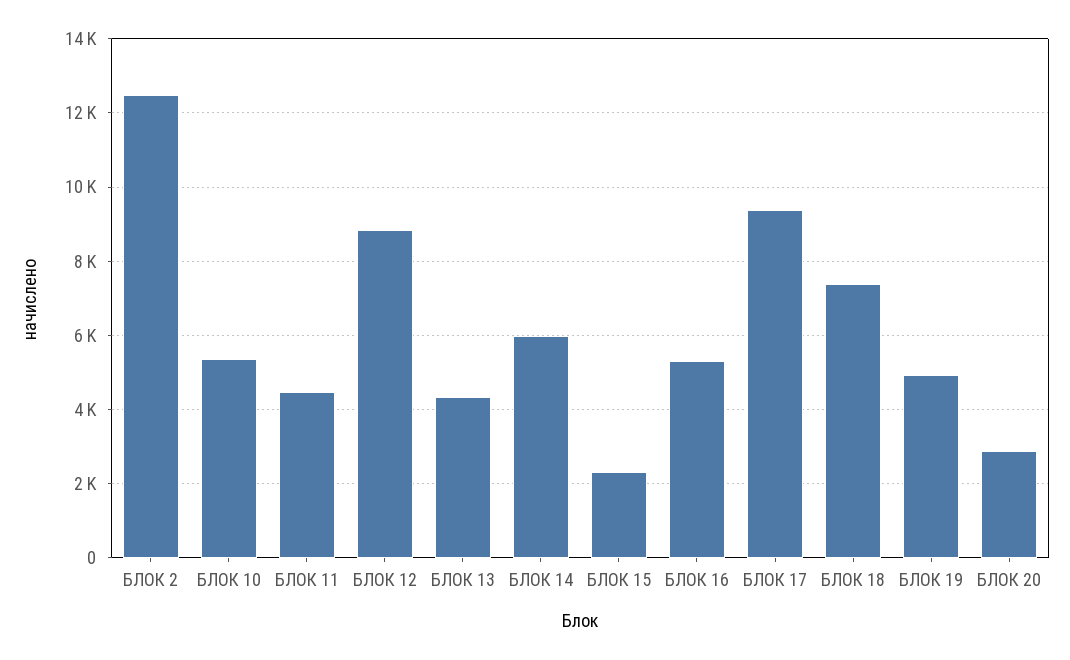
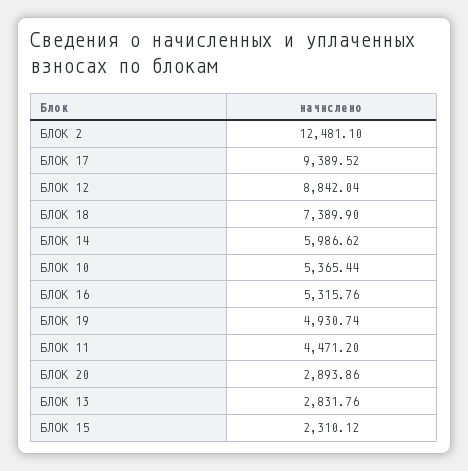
БЛОК 13: 4400 -> 2831.76

